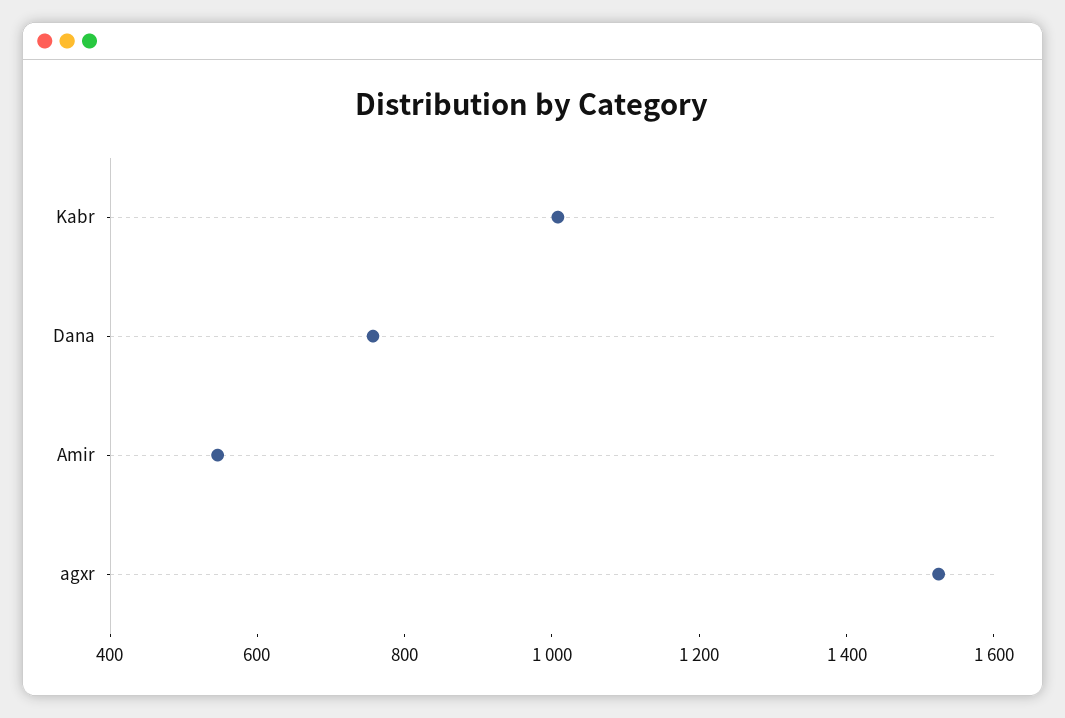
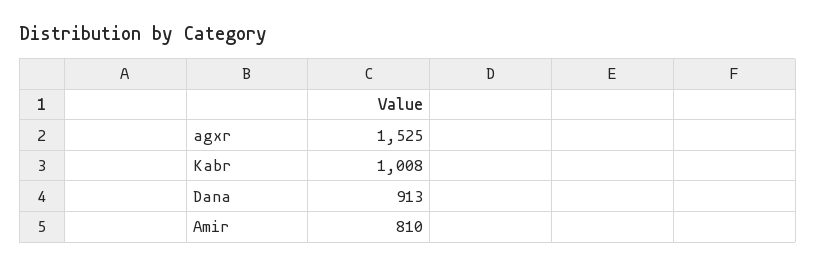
Dana: 750 -> 913
Amir: 550 -> 810

